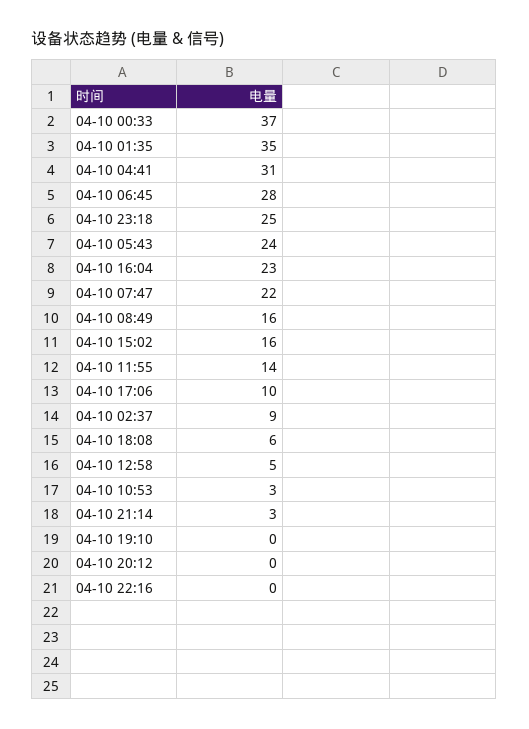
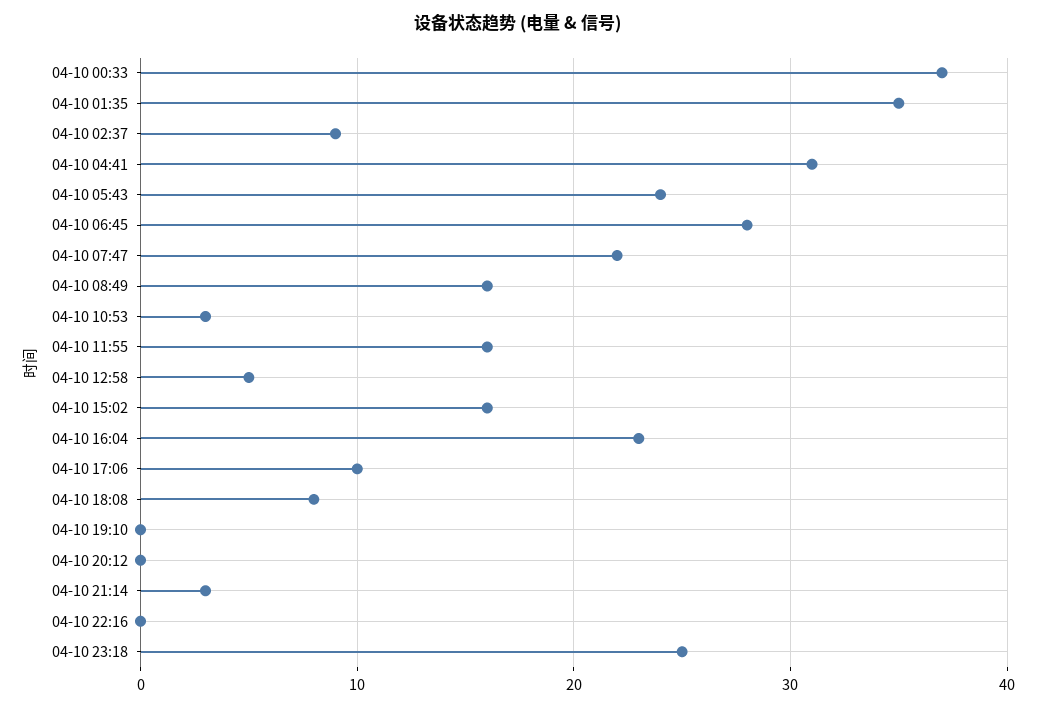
04-10 11:55: 14 -> 16
04-10 18:08: 6 -> 8

